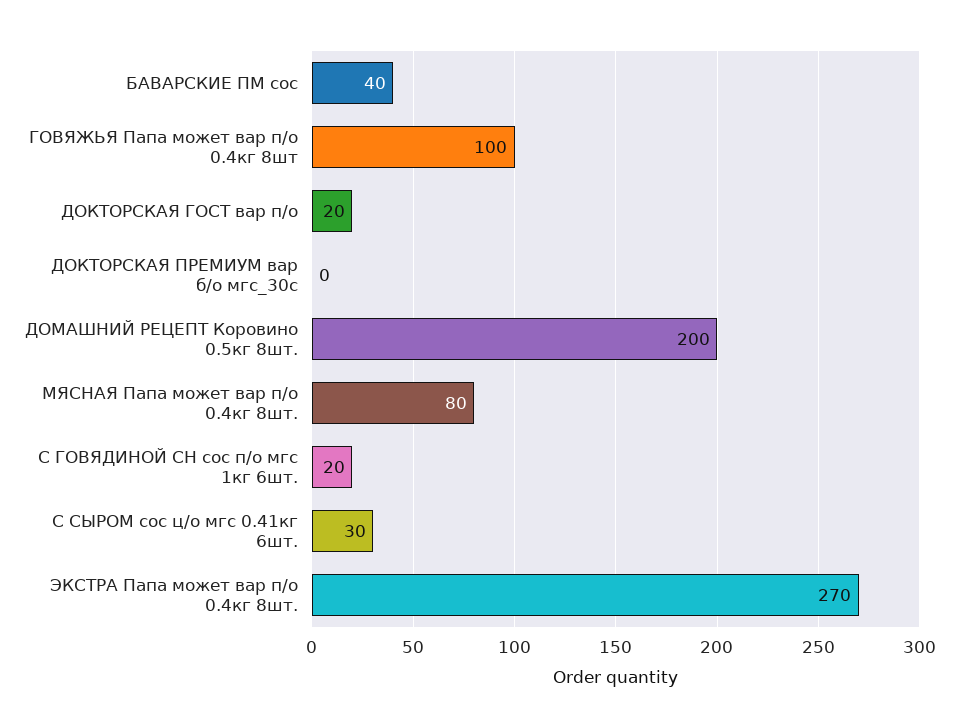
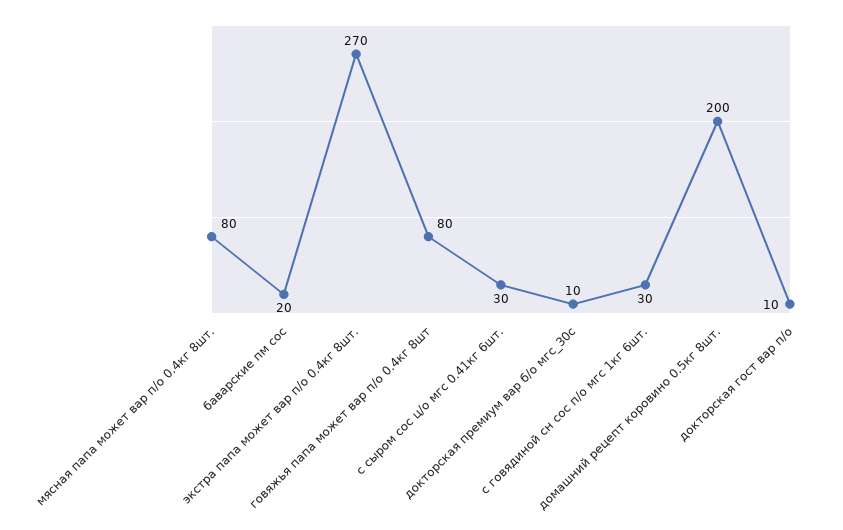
БАВАРСКИЕ ПМ сос: 40 -> 20
ГОВЯЖЬЯ Папа может вар п/о 0.4кг 8шт: 100 -> 80
ДОКТОРСКАЯ ГОСТ вар п/о: 20 -> 10
ДОКТОРСКАЯ ПРЕМИУМ вар б/о мгс_30с: 0 -> 10
С ГОВЯДИНОЙ СН сос п/о мгс 1кг 6шт.: 20 -> 30

